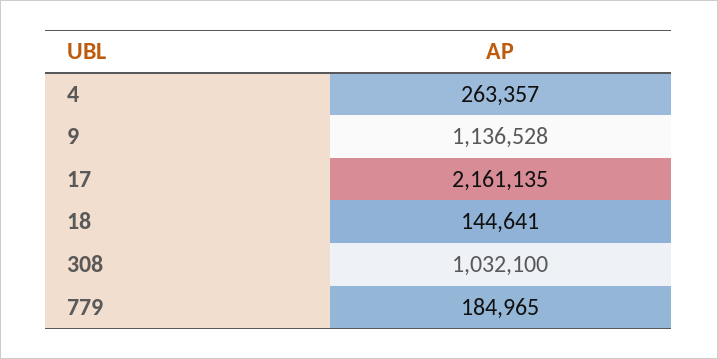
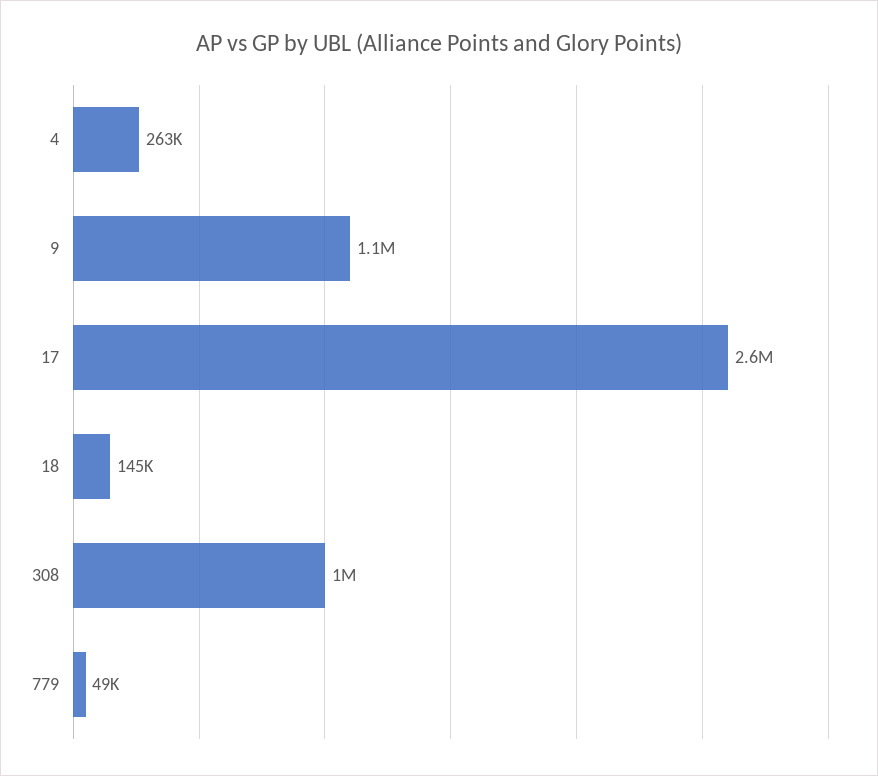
17: 2161135 -> 2600000
779: 184965 -> 49000

